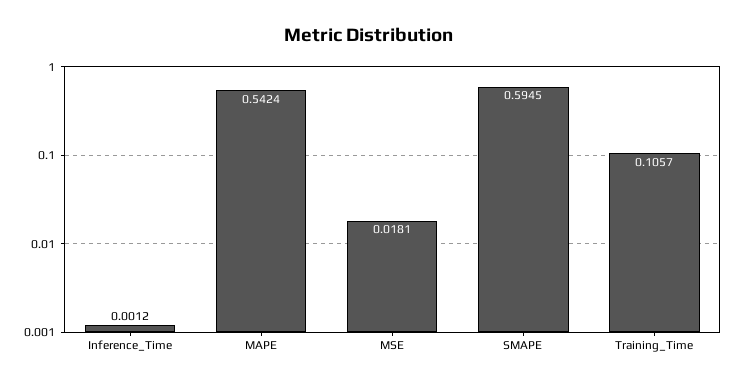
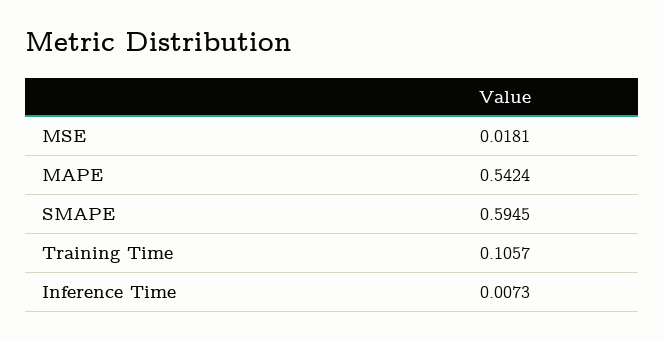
Inference_Time: 0.0012 -> 0.0073

